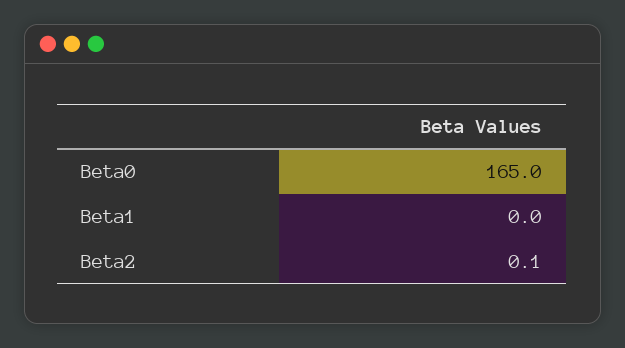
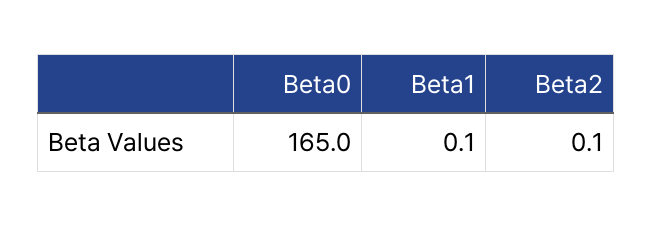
Beta1: 0 -> 0.1

